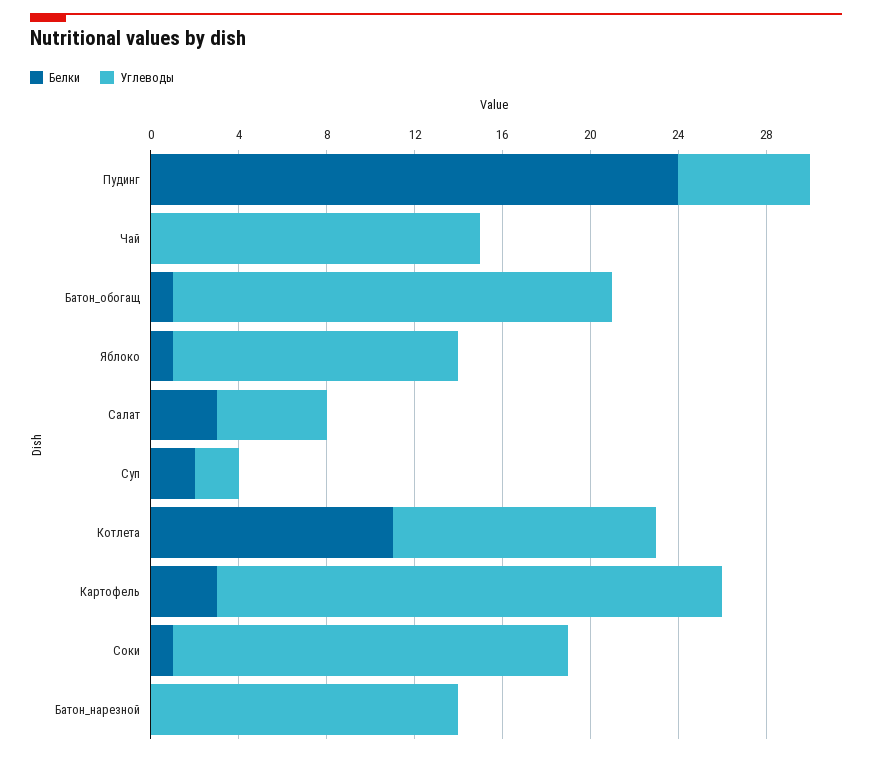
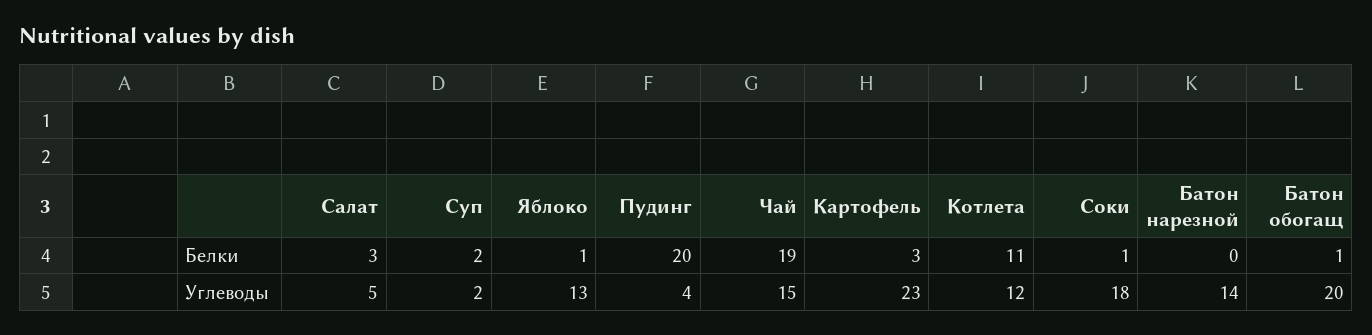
Белки, Пудинг: 24 -> 20
Углеводы, Пудинг: 6 -> 4
Белки, Чай: 0 -> 19

